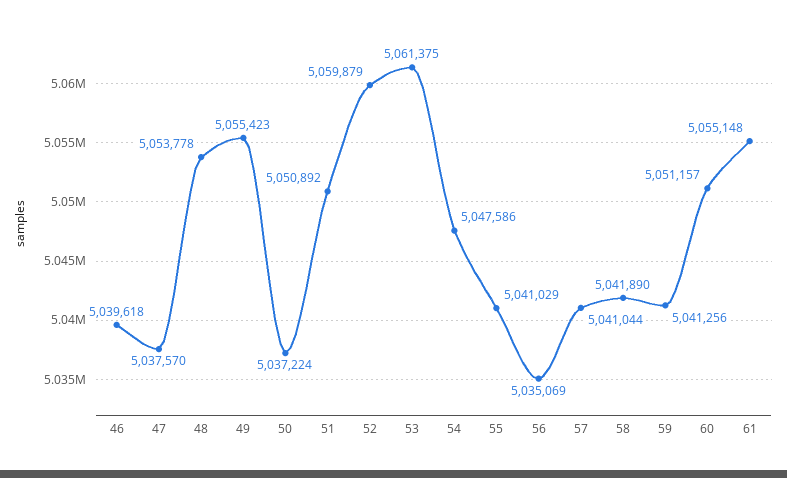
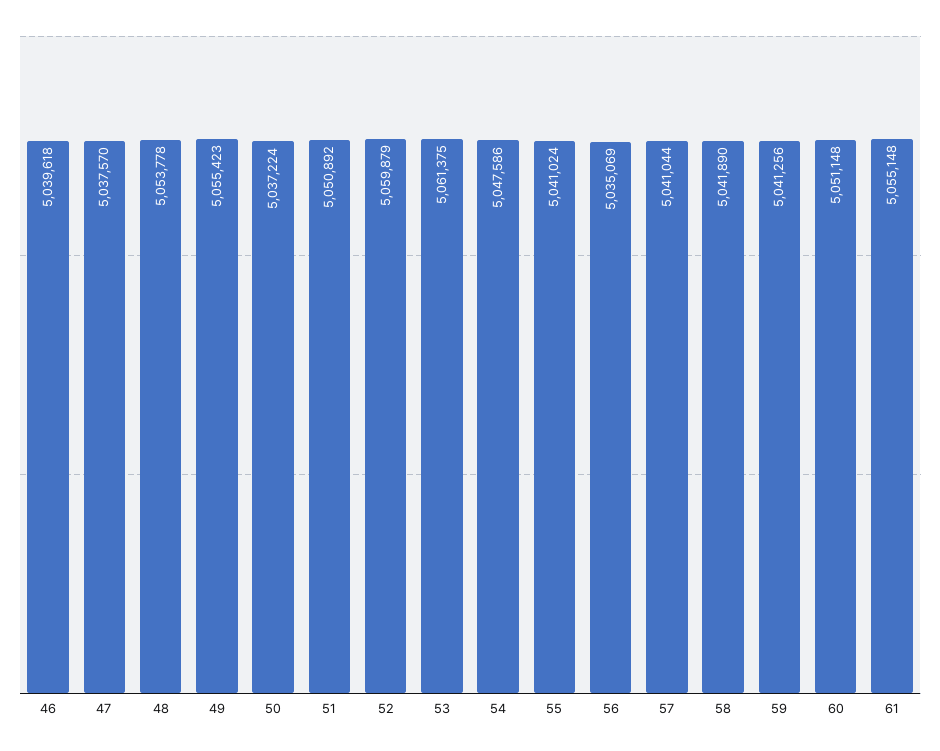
55: 5041029 -> 5041024
60: 5051157 -> 5051148

